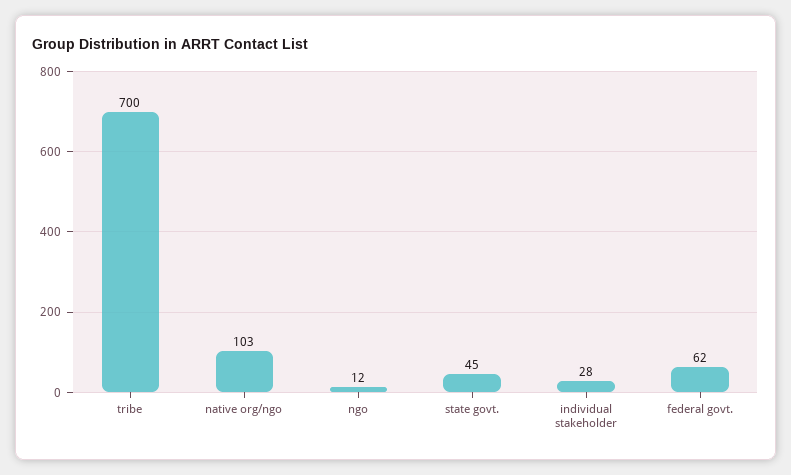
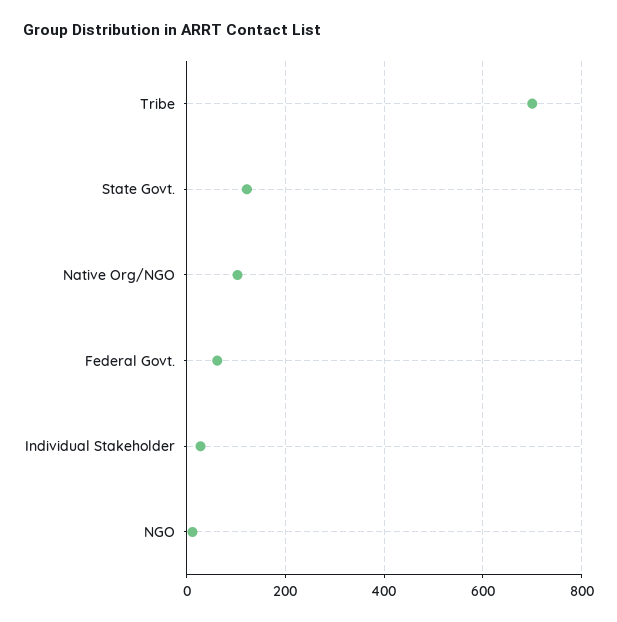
state govt.: 45 -> 120

